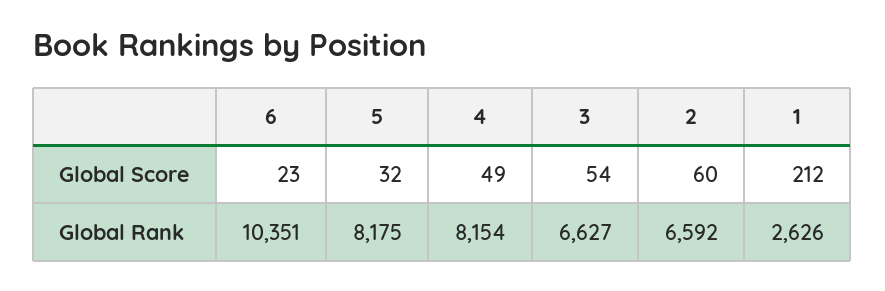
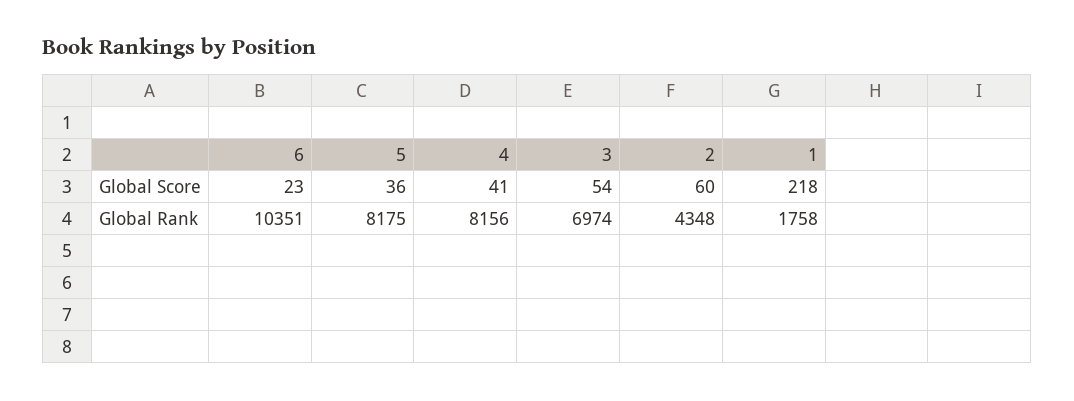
5, Global Score: 32 -> 36
4, Global Score: 49 -> 41
1, Global Score: 212 -> 218
4, Global Rank: 8154 -> 8156
3, Global Rank: 6627 -> 6974
2, Global Rank: 6592 -> 4348
1, Global Rank: 2626 -> 1758

